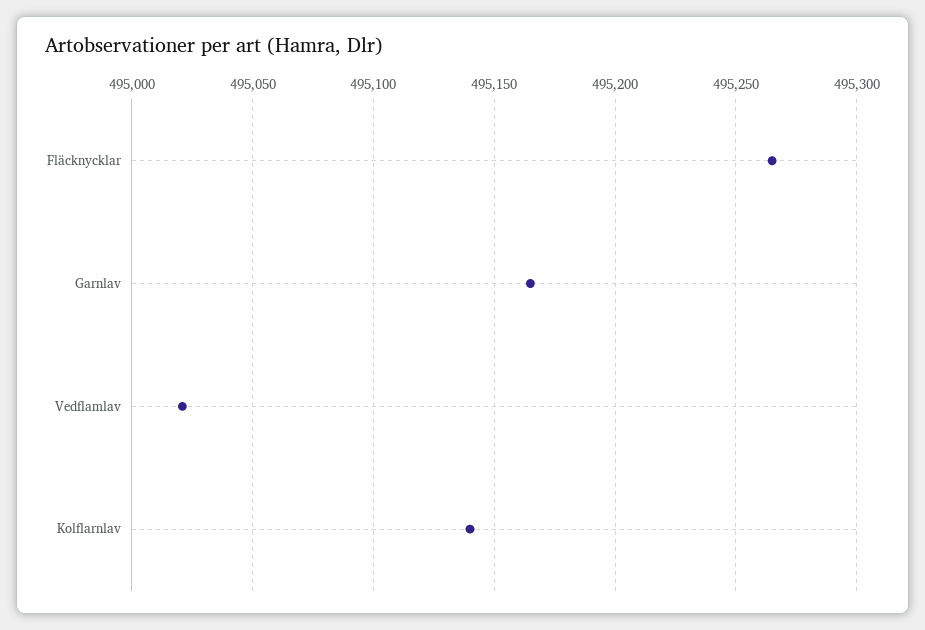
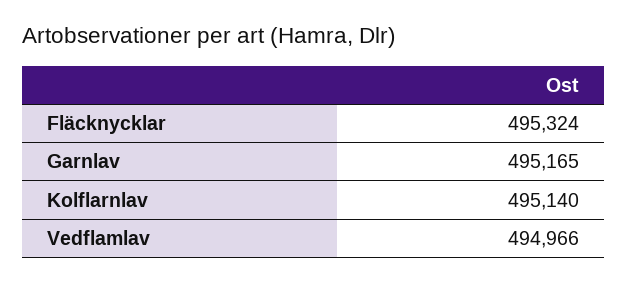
Fläcknycklar: 495265 -> 495324
Vedflamlav: 495020 -> 494966

